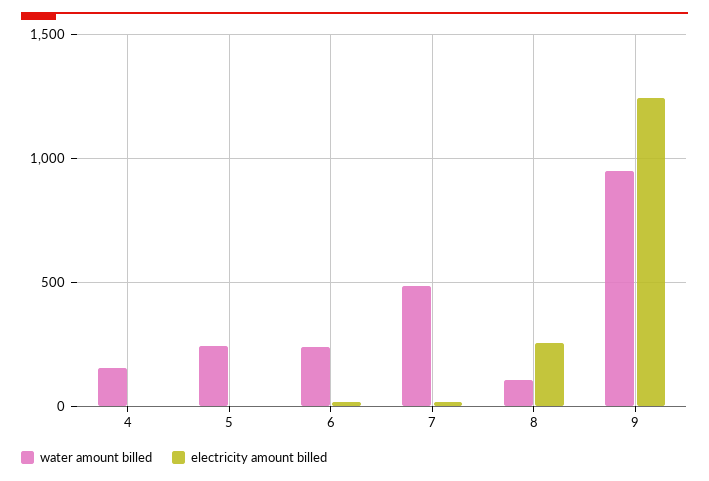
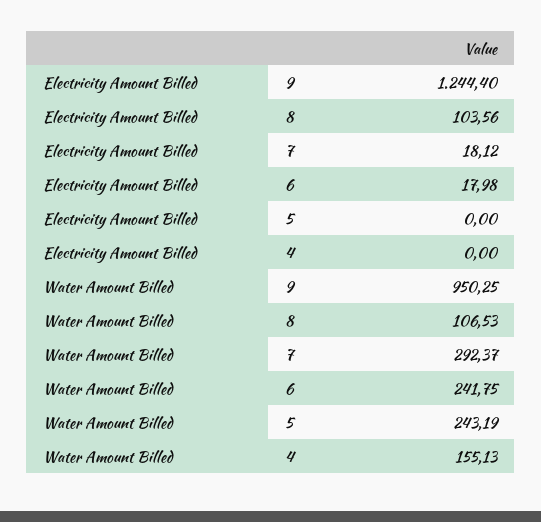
water amount billed, 7: 500 -> 292.37
electricity amount billed, 8: 250 -> 103.56

